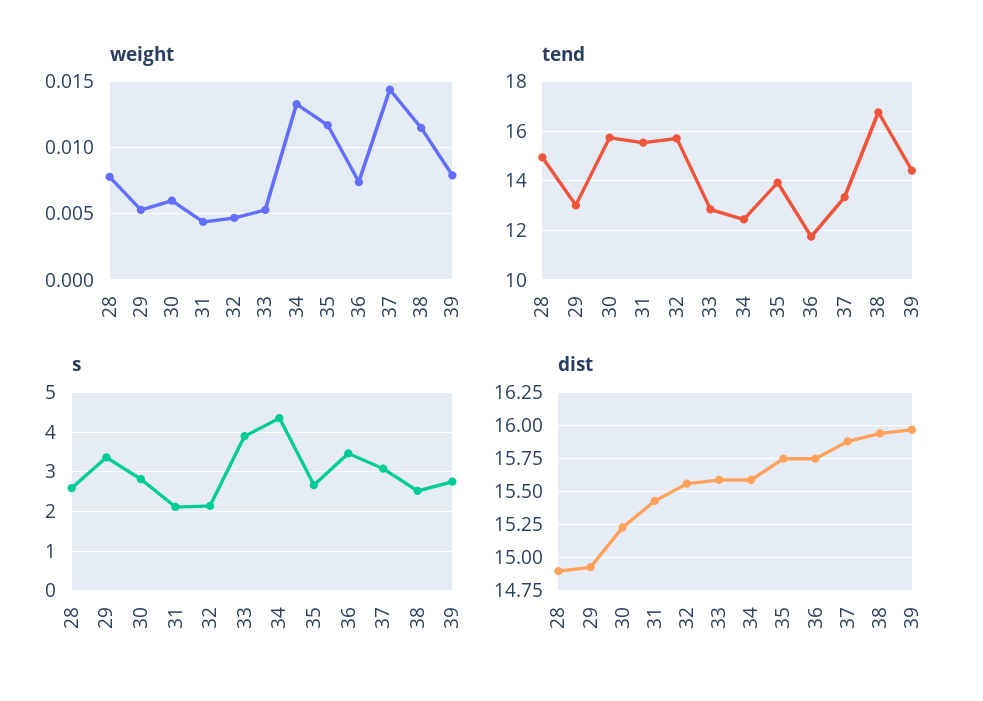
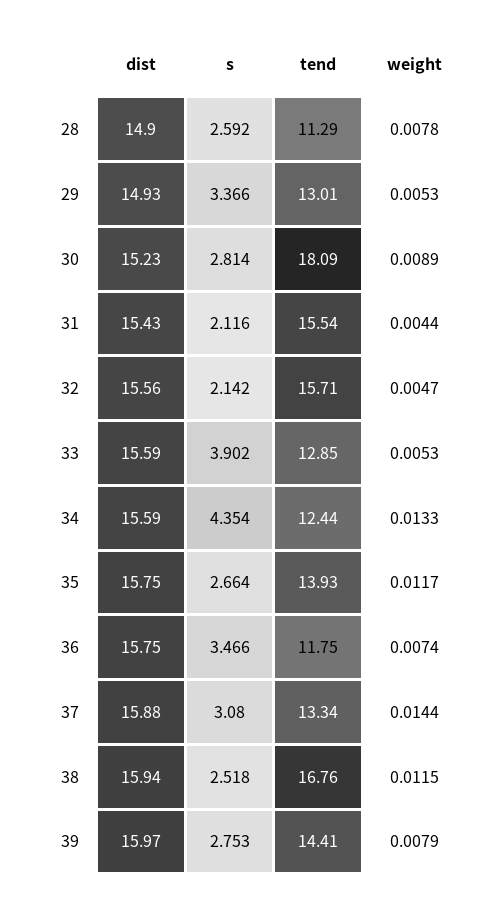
weight, 30: 0.006 -> 0.0089
tend, 28: 15 -> 11.29
tend, 30: 15.75 -> 18.09

